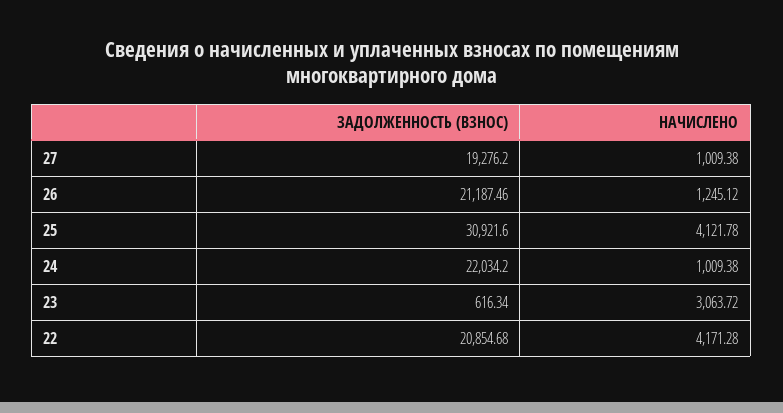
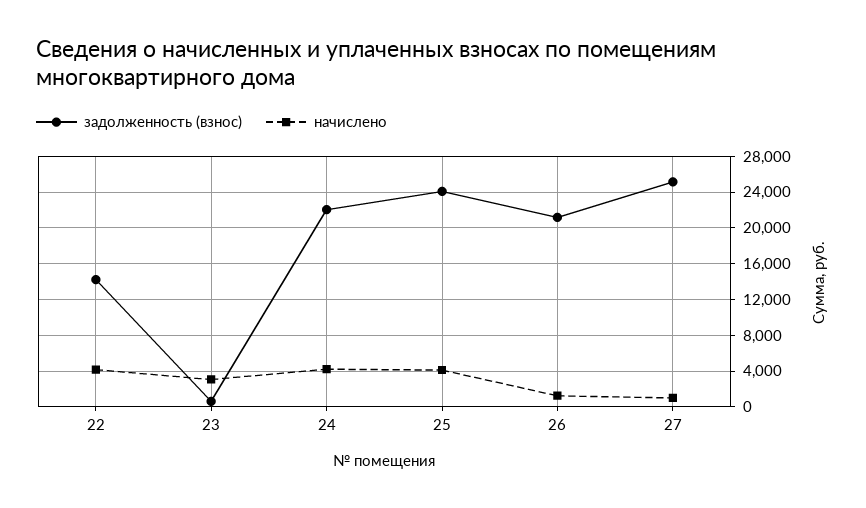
ЗАДОЛЖЕННОСТЬ (ВЗНОС), 27: 19276.2 -> 25000
ЗАДОЛЖЕННОСТЬ (ВЗНОС), 25: 30921.6 -> 24000
НАЧИСЛЕНО, 24: 1009.38 -> 4000
ЗАДОЛЖЕННОСТЬ (ВЗНОС), 22: 20854.68 -> 14000

